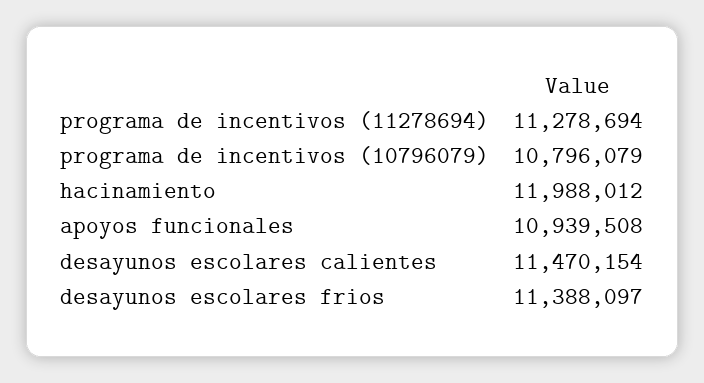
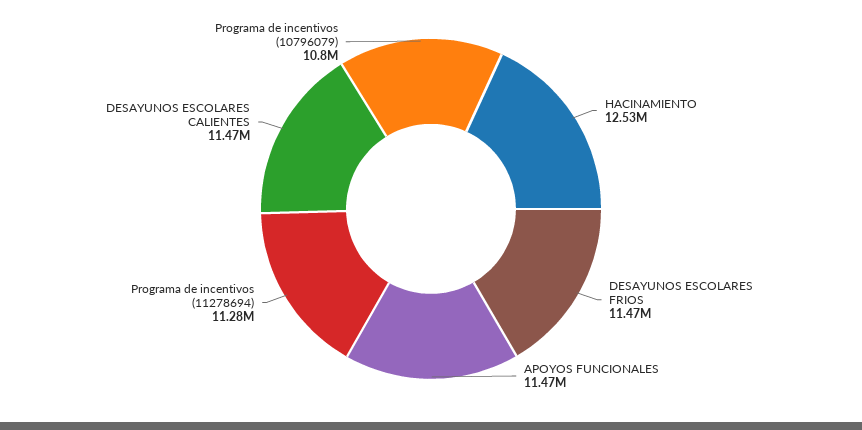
hacinamiento: 11988012 -> 12530000
apoyos funcionales: 10939508 -> 11470000
desayunos escolares frios: 11388097 -> 11470000

